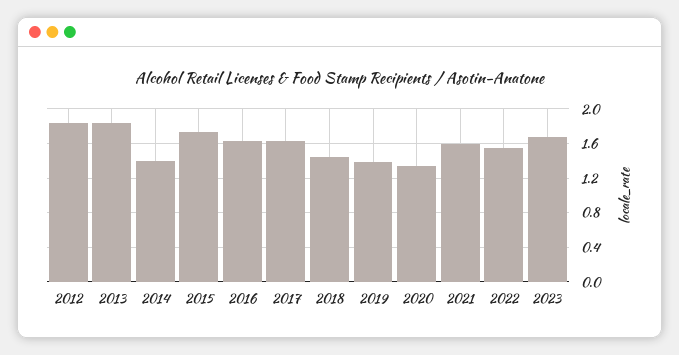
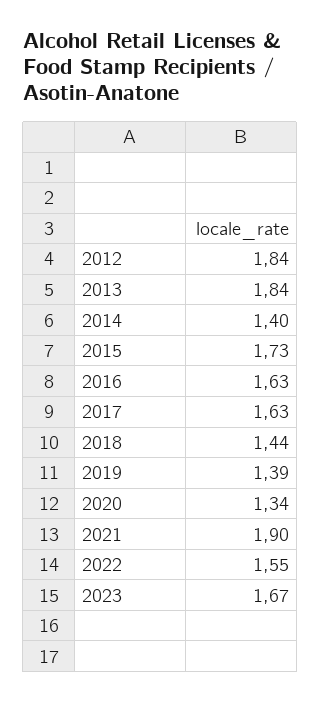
2021: 1.6 -> 1.9

